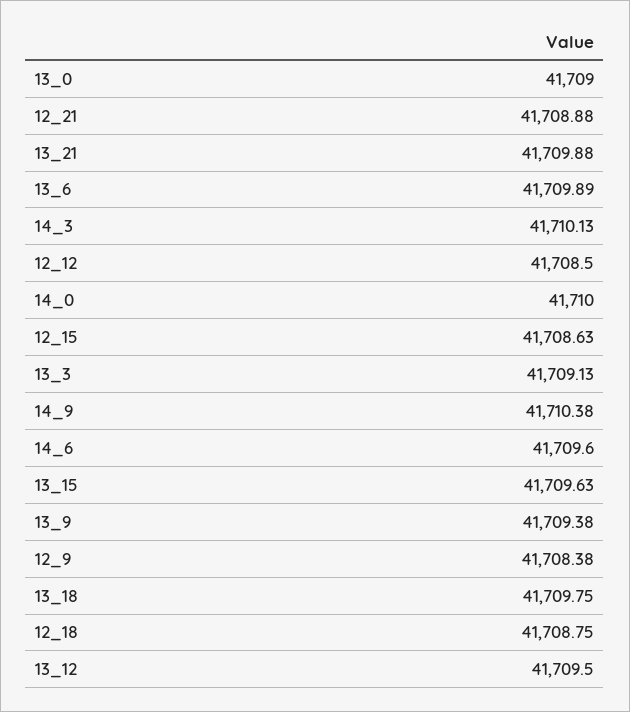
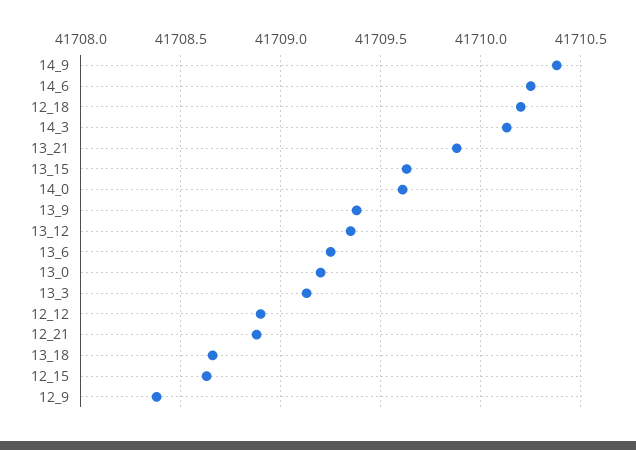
13_0: 41709 -> 41709.2
13_6: 41709.89 -> 41709.25
12_12: 41708.5 -> 41708.9
14_0: 41710 -> 41709.6
14_6: 41709.6 -> 41710.25
13_18: 41709.75 -> 41708.65
12_18: 41708.75 -> 41710.2
13_12: 41709.5 -> 41709.35

